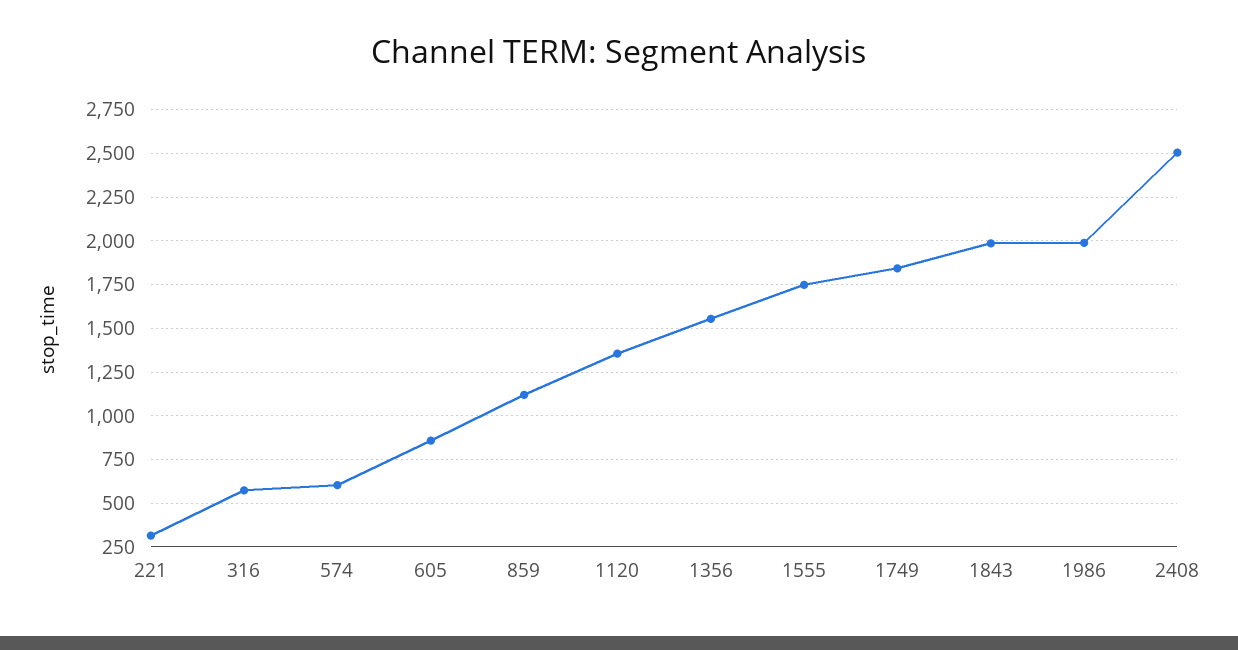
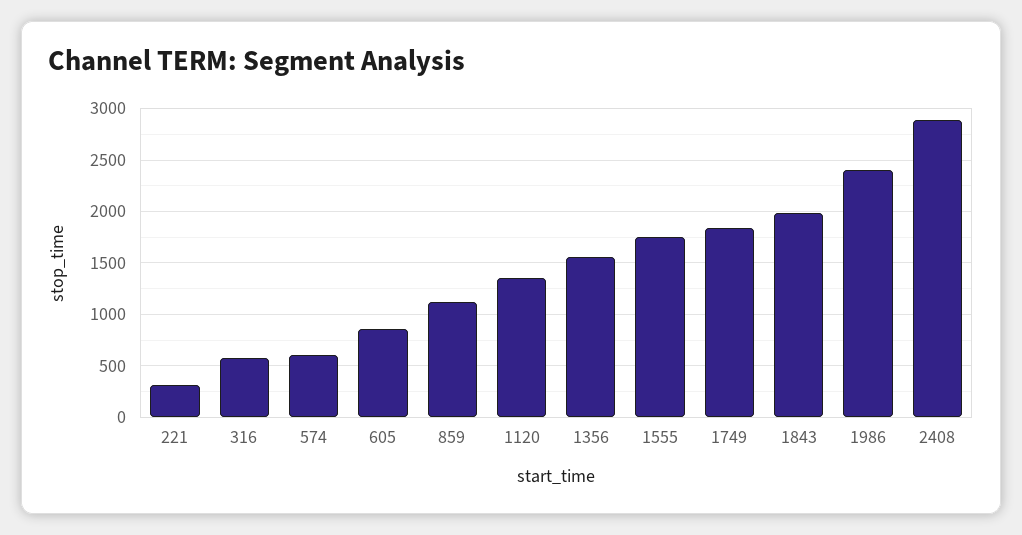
1986: 2000 -> 2400
2408: 2500 -> 2900

